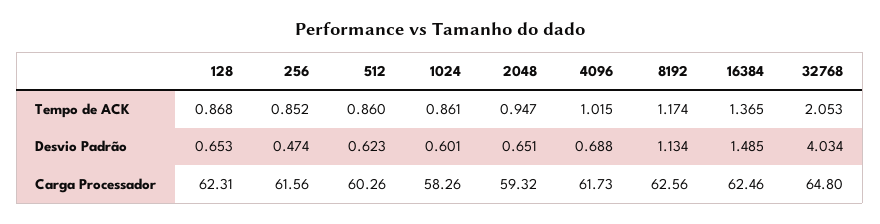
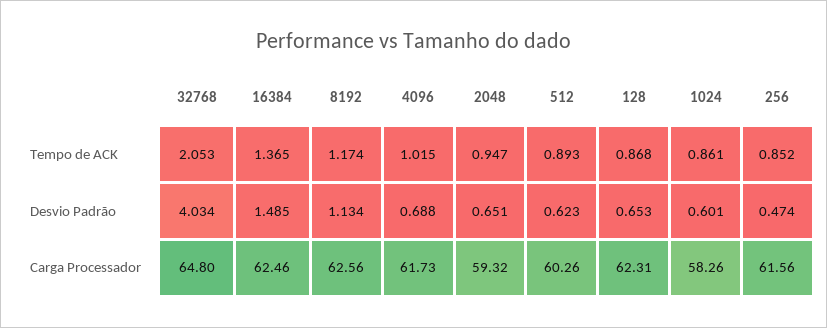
512, Tempo de ACK: 0.86 -> 0.893

